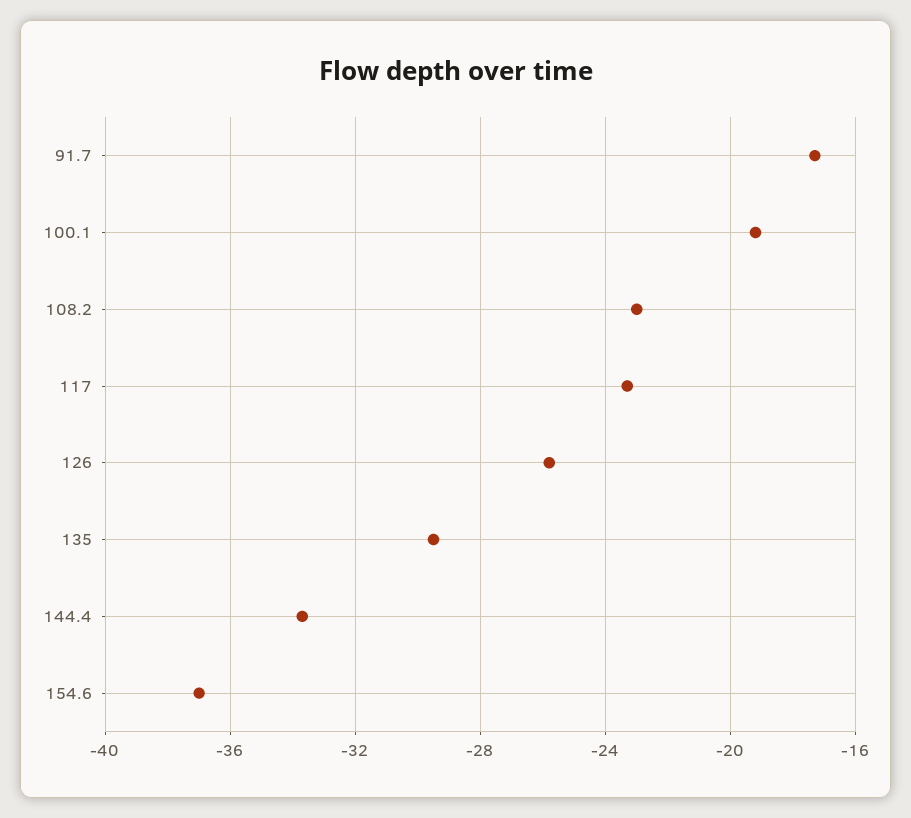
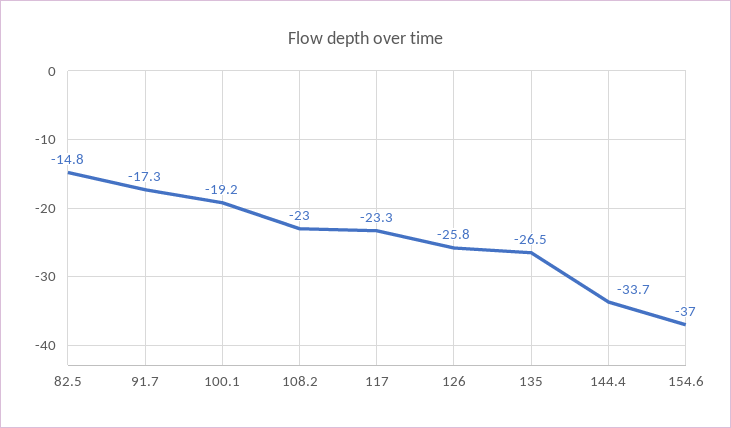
135: -29.5 -> -26.5
82.5: none -> -14.8

